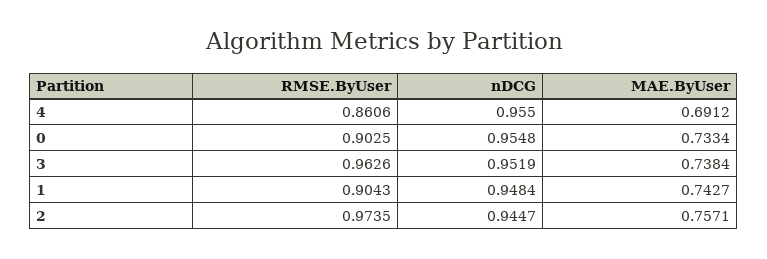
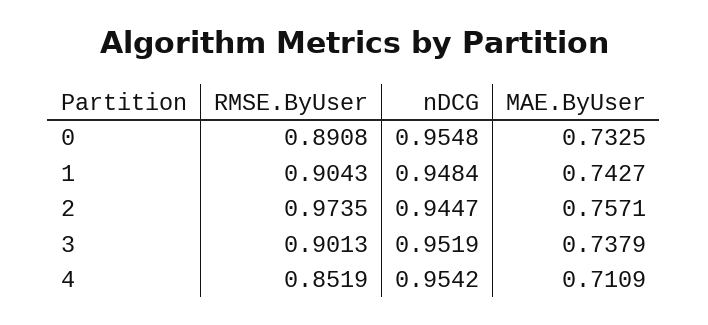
RMSE.ByUser, 4: 0.8606 -> 0.8519
nDCG, 4: 0.955 -> 0.9542
MAE.ByUser, 4: 0.6912 -> 0.7109
RMSE.ByUser, 0: 0.9025 -> 0.8908
MAE.ByUser, 0: 0.7334 -> 0.7325
RMSE.ByUser, 3: 0.9626 -> 0.9013
MAE.ByUser, 3: 0.7384 -> 0.7379

